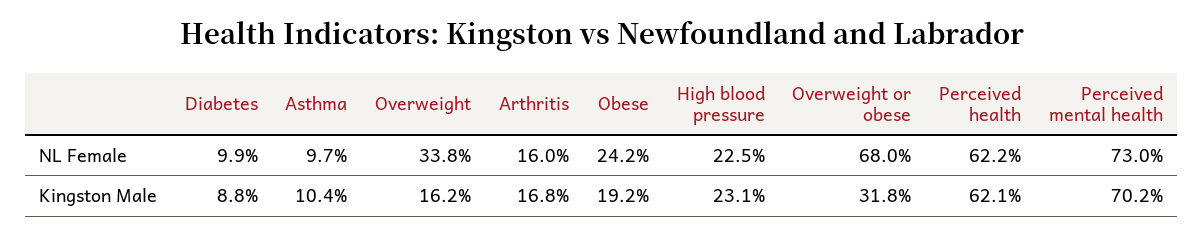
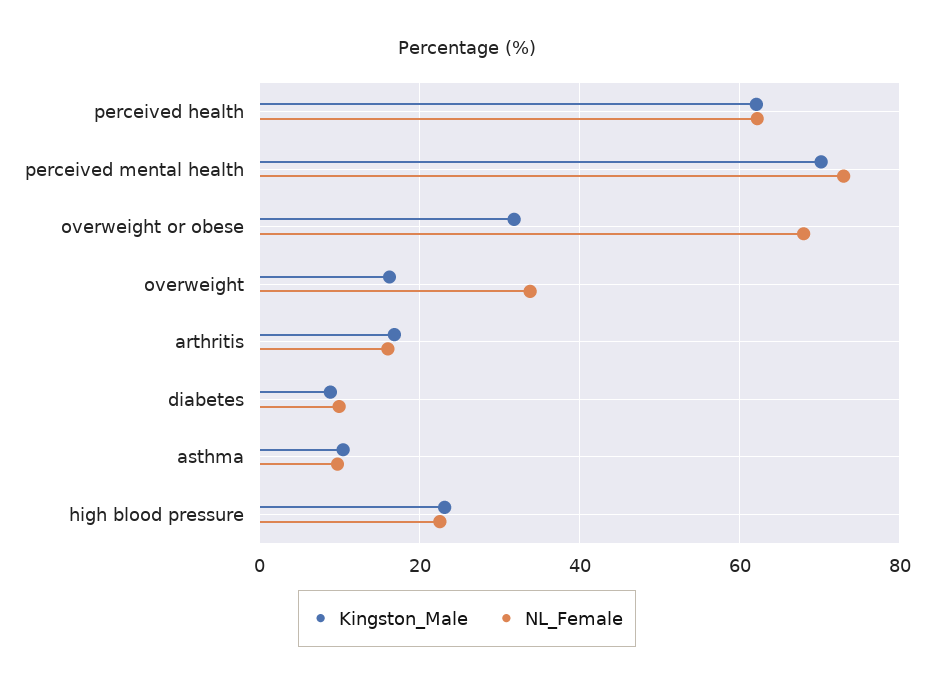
NL Female, Obese: 24.2 -> none
Kingston Male, Obese: 19.2 -> none

